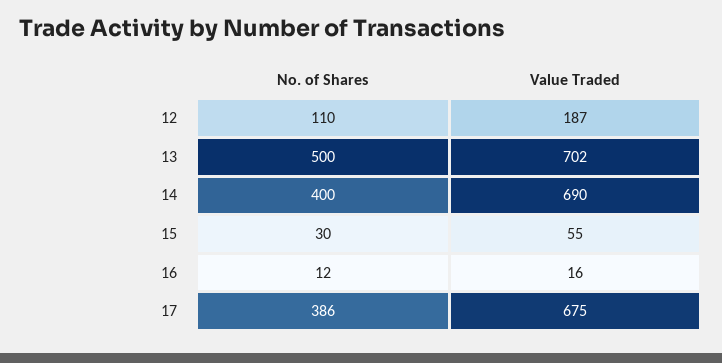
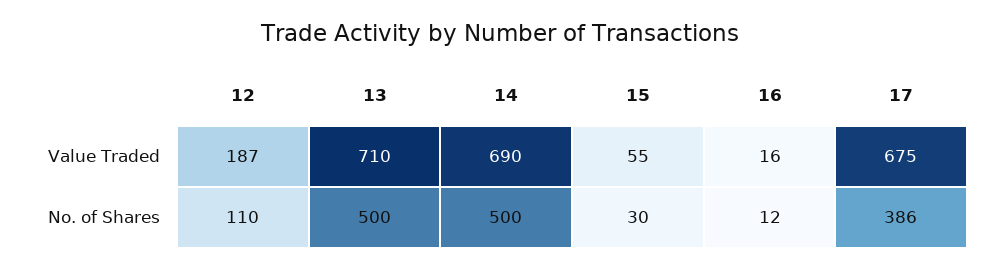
Value Traded, 13: 702 -> 710
No. of Shares, 14: 400 -> 500

